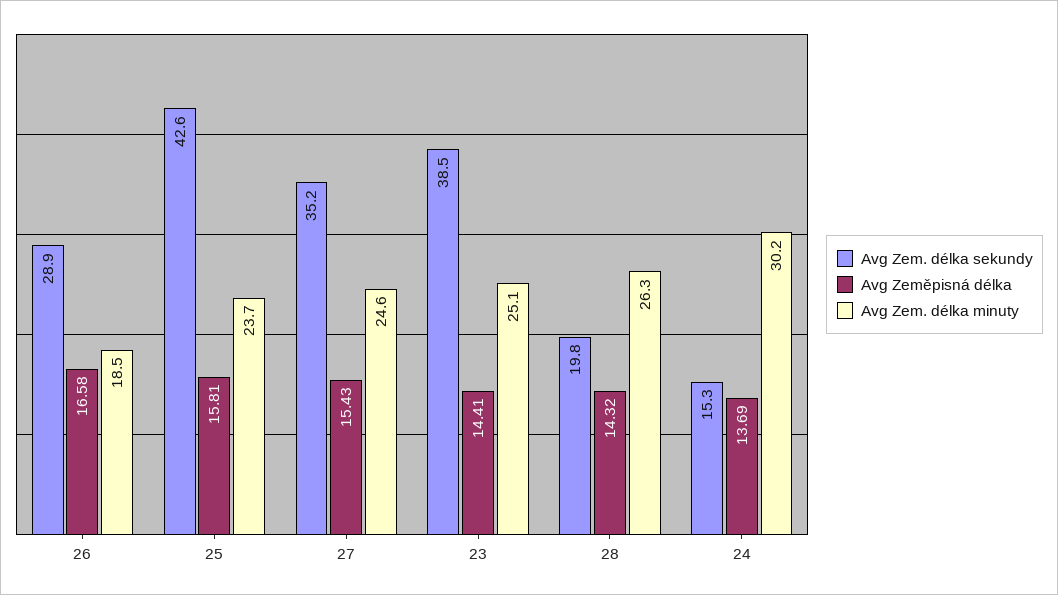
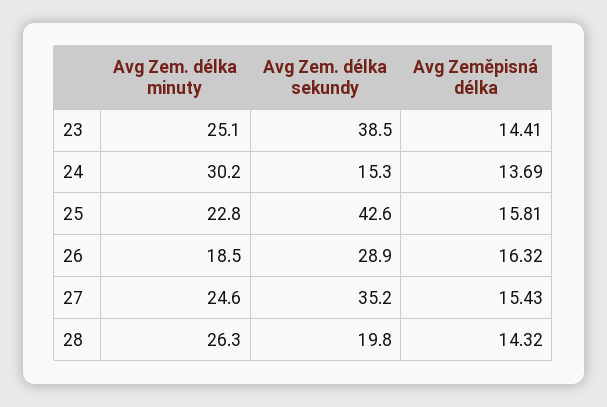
Avg Zeměpisná délka, 26: 16.58 -> 16.32
Avg Zem. délka minuty, 25: 23.7 -> 22.8

